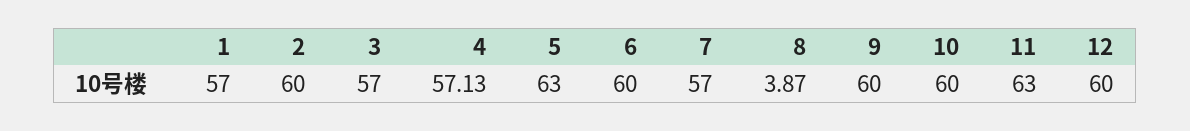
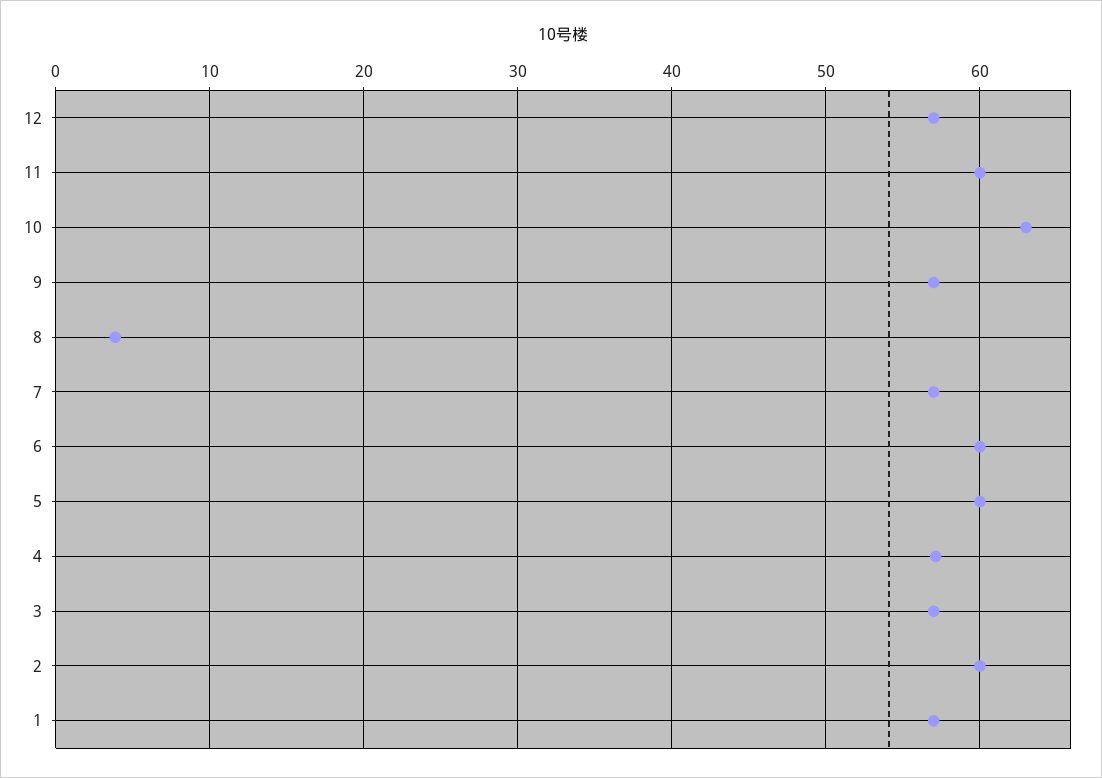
5: 63 -> 60
9: 60 -> 57
10: 60 -> 63
11: 63 -> 60
12: 60 -> 57

